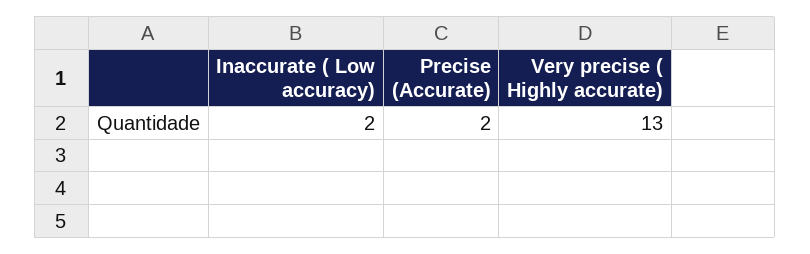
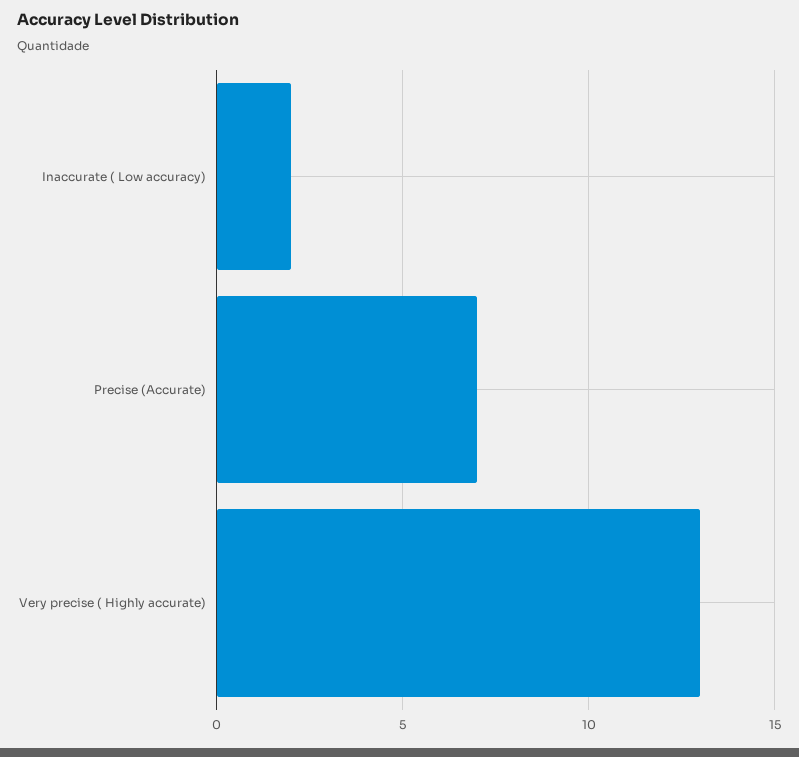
Precise (Accurate): 2 -> 7

